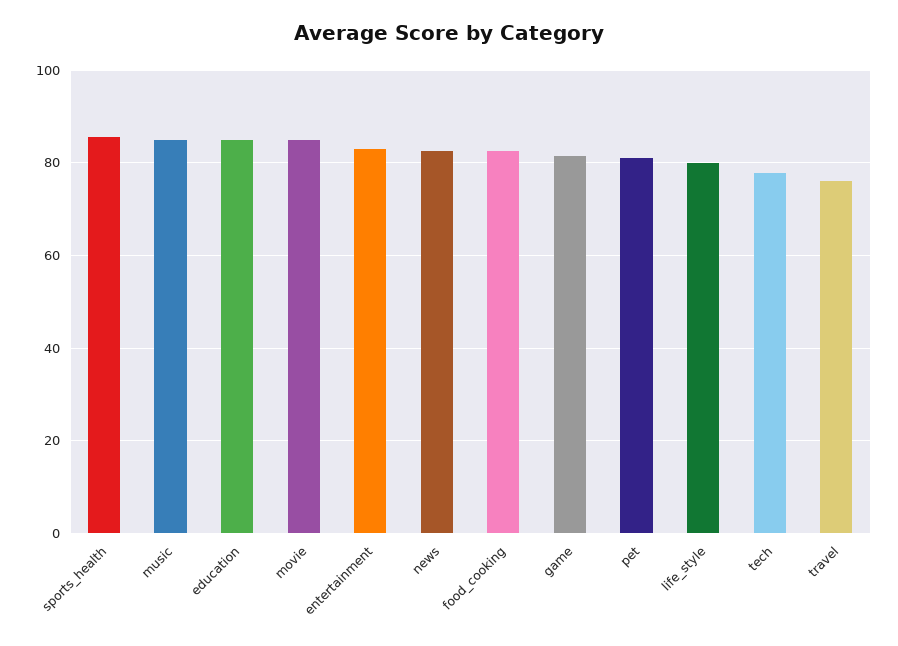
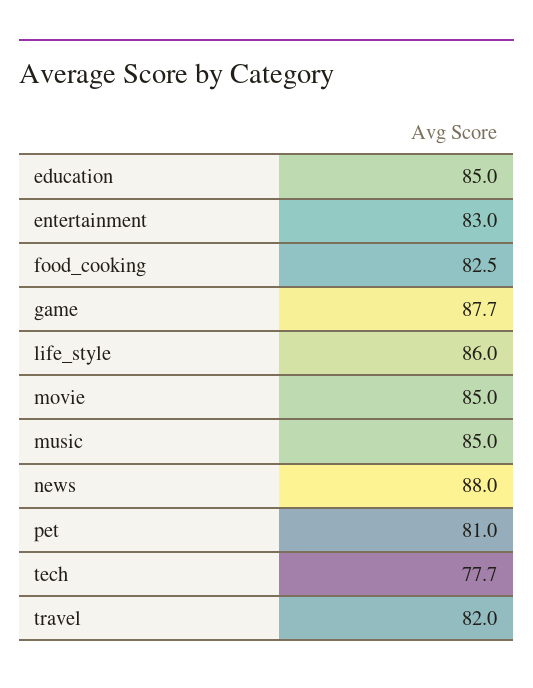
sports_health: 86 -> none
news: 82 -> 88
game: 82 -> 87.7
life_style: 80 -> 86
travel: 76 -> 82

